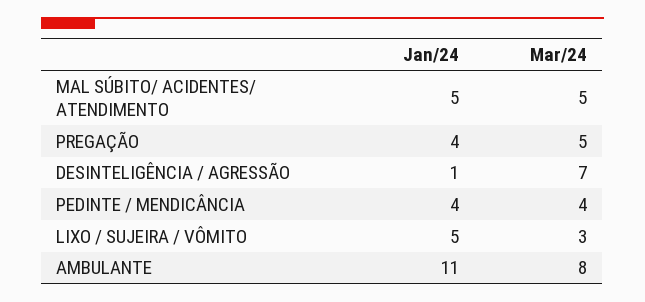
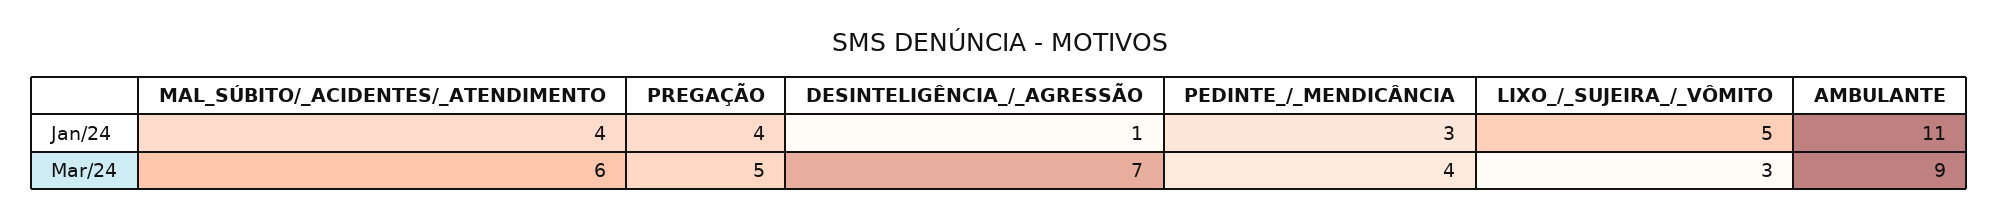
Jan/24, MAL SÚBITO/ ACIDENTES/ ATENDIMENTO: 5 -> 4
Mar/24, MAL SÚBITO/ ACIDENTES/ ATENDIMENTO: 5 -> 6
Jan/24, PEDINTE / MENDICÂNCIA: 4 -> 3
Mar/24, AMBULANTE: 8 -> 9

